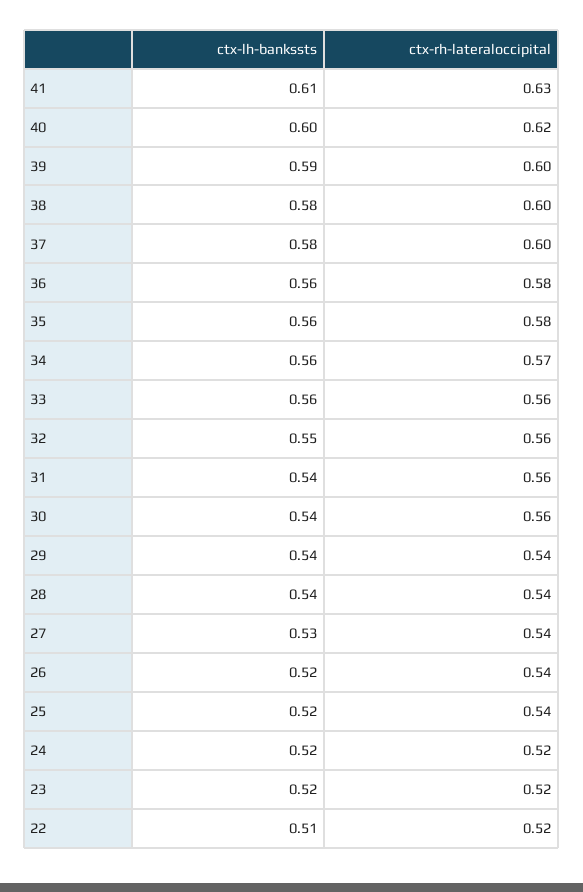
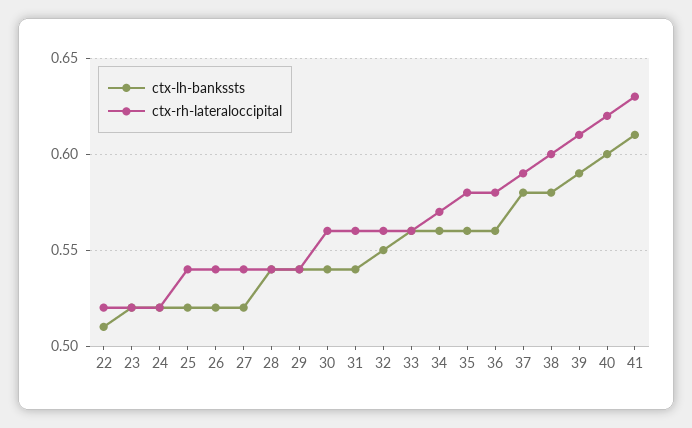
ctx-rh-lateraloccipital, 39: 0.6 -> 0.61
ctx-rh-lateraloccipital, 37: 0.6 -> 0.59
ctx-lh-bankssts, 27: 0.53 -> 0.52

